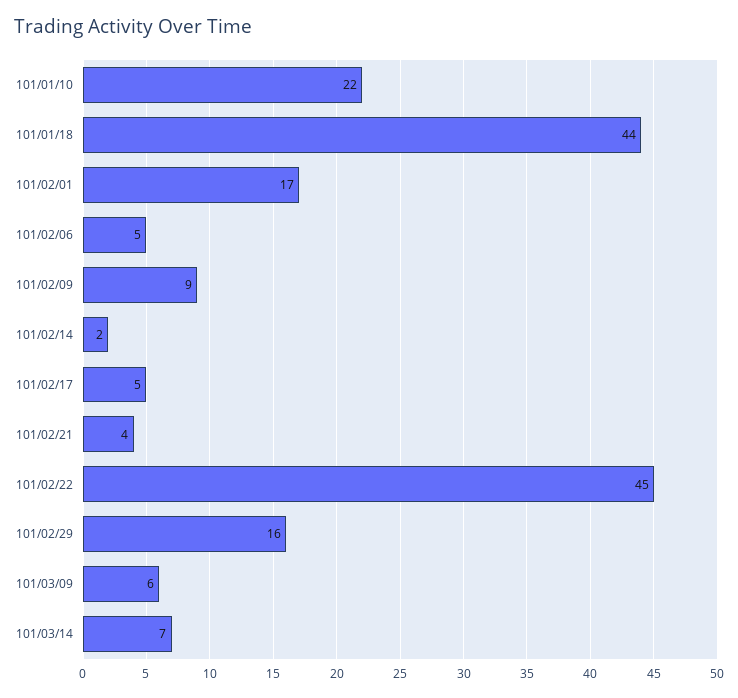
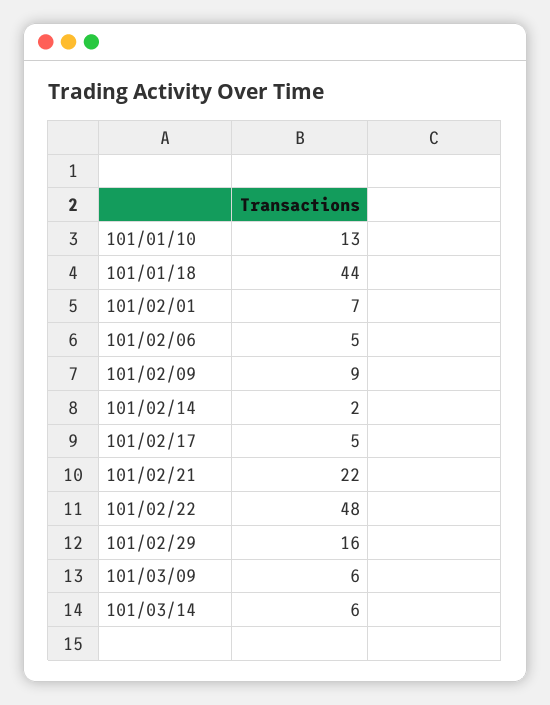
101/01/10: 22 -> 13
101/02/01: 17 -> 7
101/02/21: 4 -> 22
101/02/22: 45 -> 48
101/03/14: 7 -> 6

